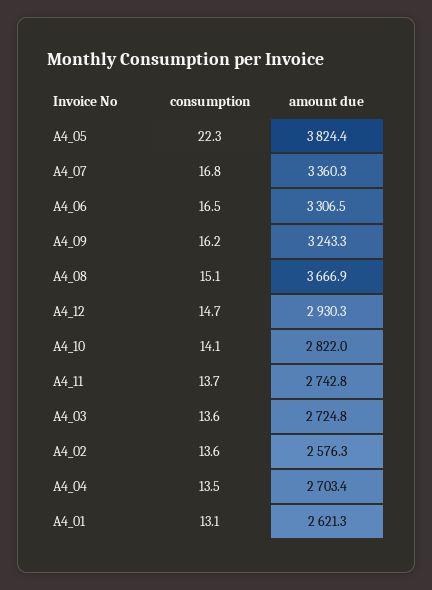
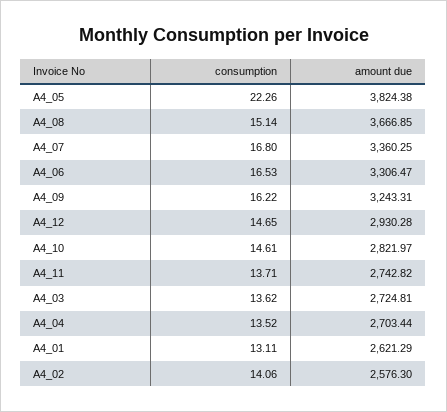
consumption, A4_10: 14.1 -> 14.61
consumption, A4_02: 13.6 -> 14.06

